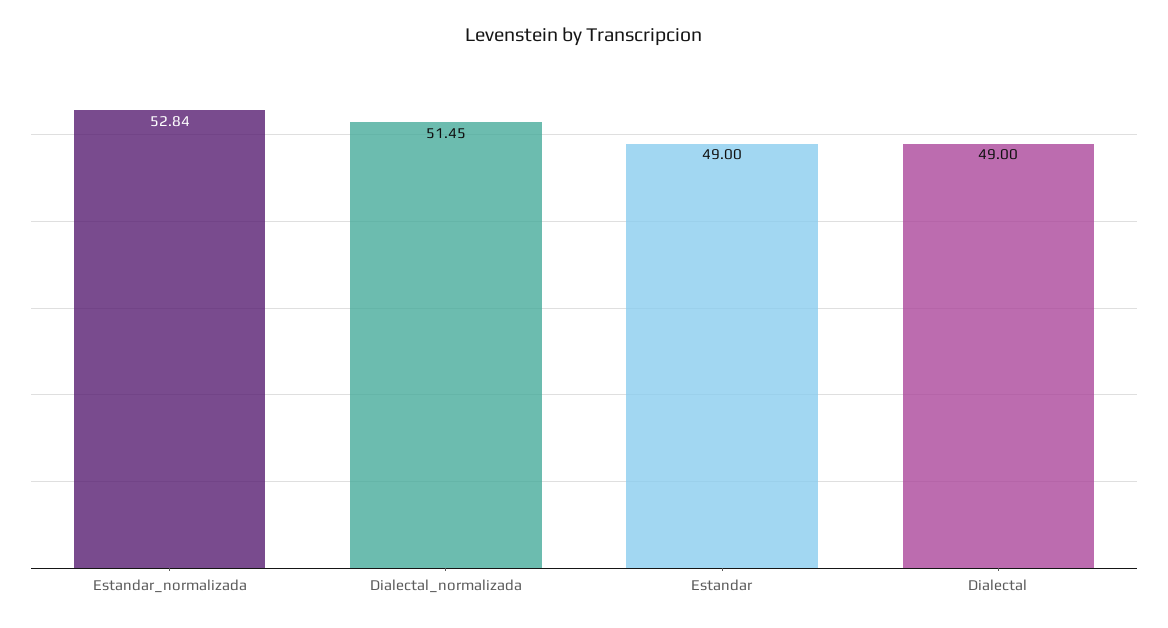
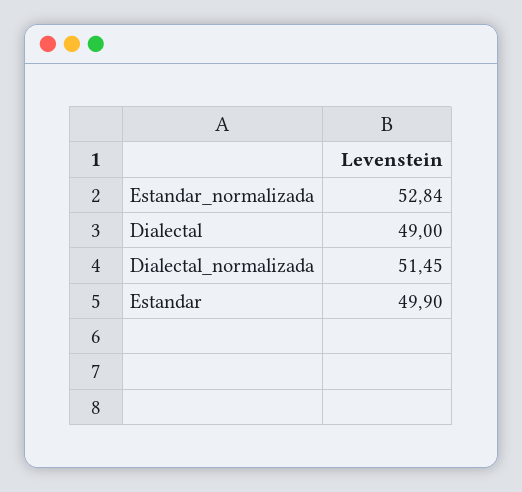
Estandar: 49 -> 49.9

